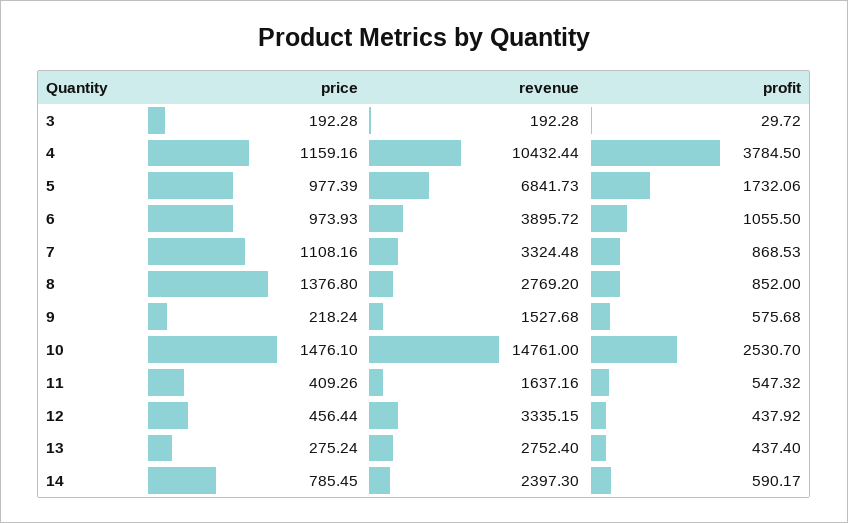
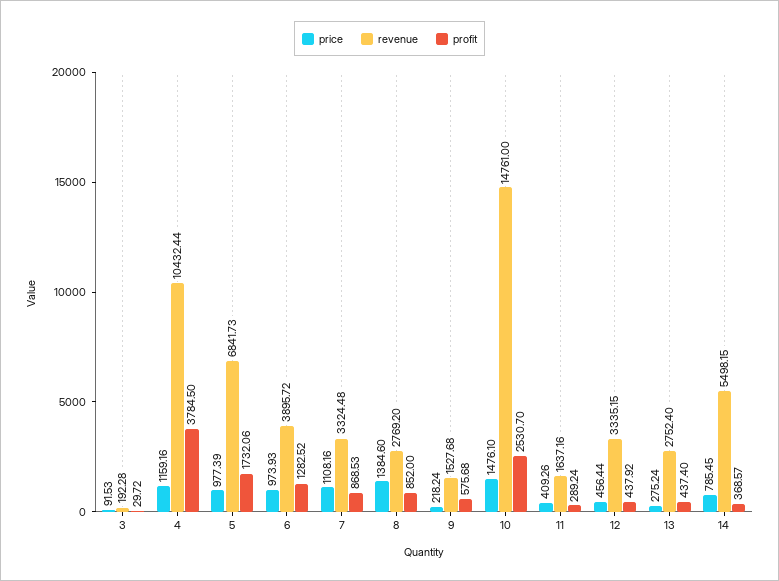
price, 3: 192.28 -> 91.53
profit, 6: 1055.5 -> 1282.52
price, 8: 1376.8 -> 1384.6
profit, 11: 547.32 -> 289.24
revenue, 14: 2397.3 -> 5498.15
profit, 14: 590.17 -> 368.57

